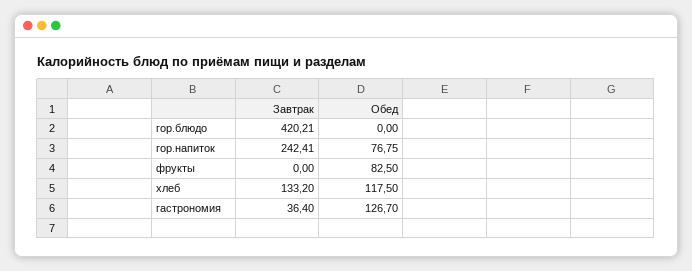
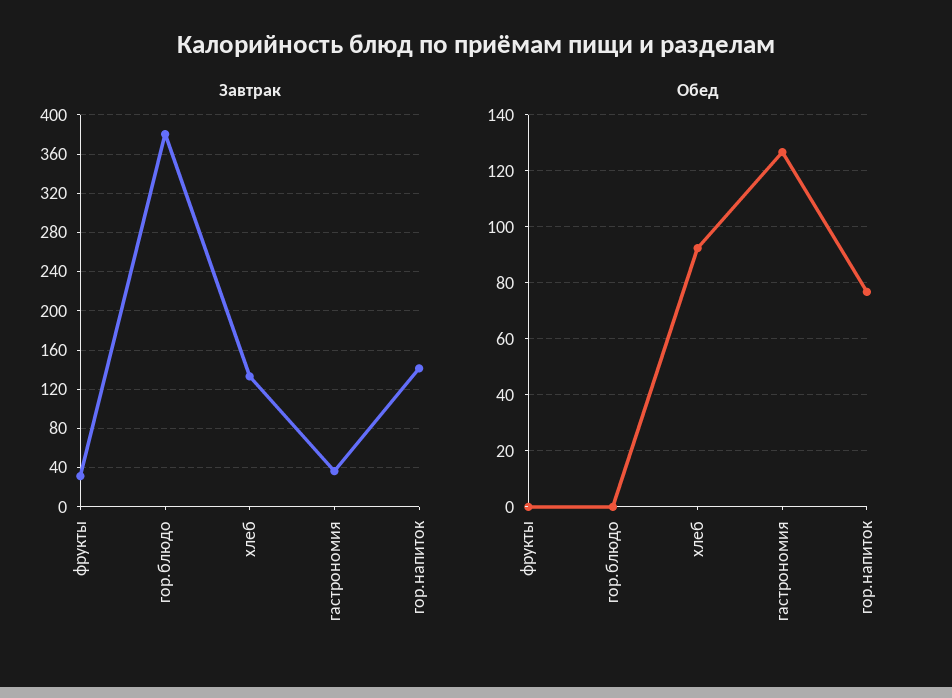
Завтрак, гор.блюдо: 420.21 -> 380
Завтрак, гор.напиток: 242.41 -> 140
Завтрак, фрукты: 0 -> 30
Обед, фрукты: 82.5 -> 0
Обед, хлеб: 117.5 -> 92.5

